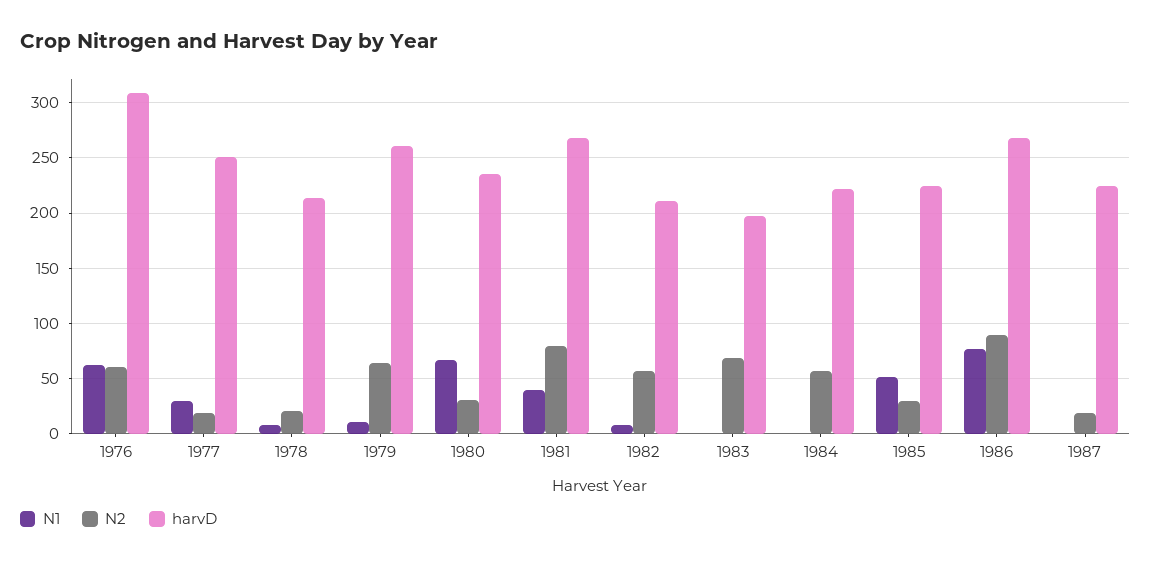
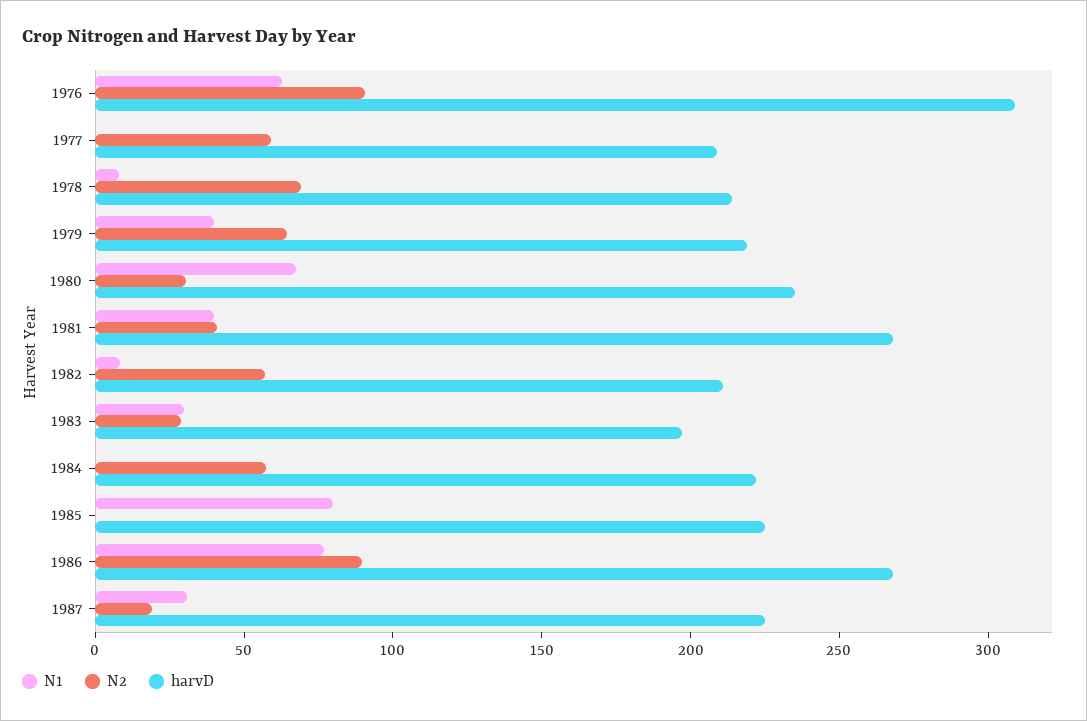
N2, 1976: 60 -> 90
N1, 1977: 30 -> 0
N2, 1977: 20 -> 60
harvD, 1977: 250 -> 210
N2, 1978: 20 -> 70
N1, 1979: 10 -> 40
harvD, 1979: 260 -> 220
N2, 1981: 80 -> 40
N1, 1983: 0 -> 30
N2, 1983: 70 -> 30
N1, 1985: 50 -> 80
N2, 1985: 30 -> 0
N1, 1987: 0 -> 30

